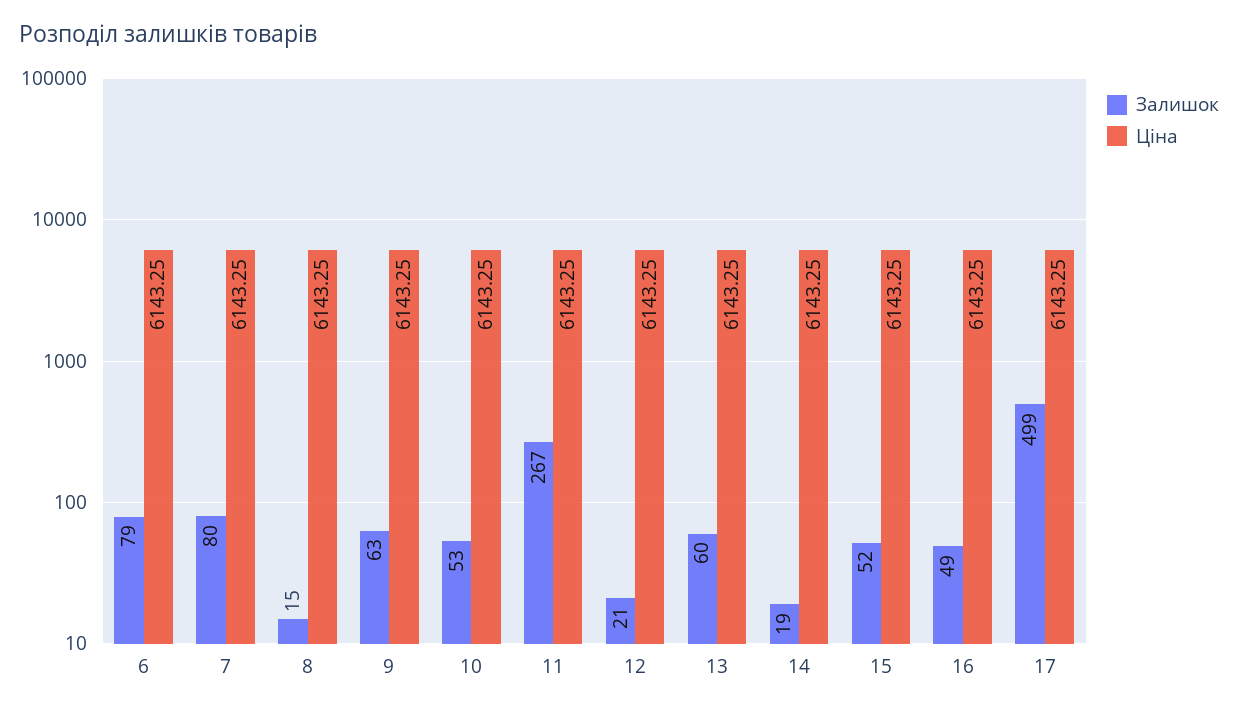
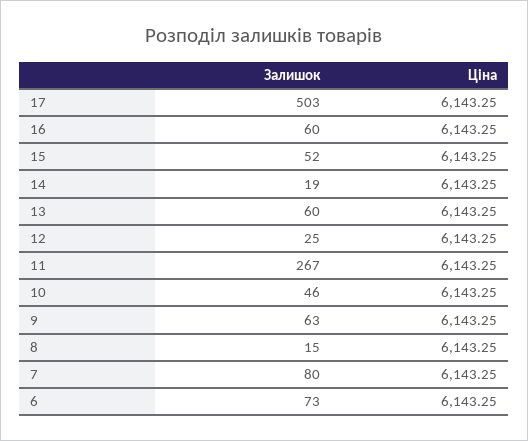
Залишок, 6: 79 -> 73
Залишок, 10: 53 -> 46
Залишок, 12: 21 -> 25
Залишок, 16: 49 -> 60
Залишок, 17: 499 -> 503

